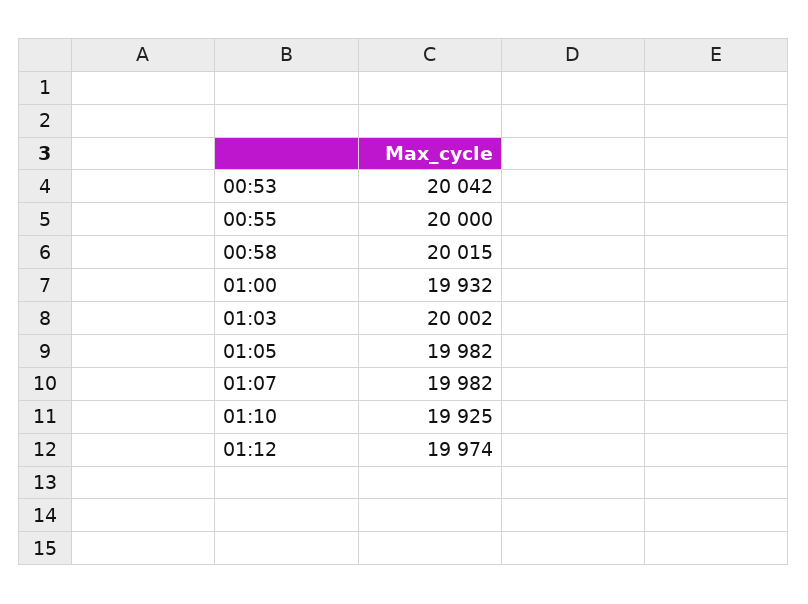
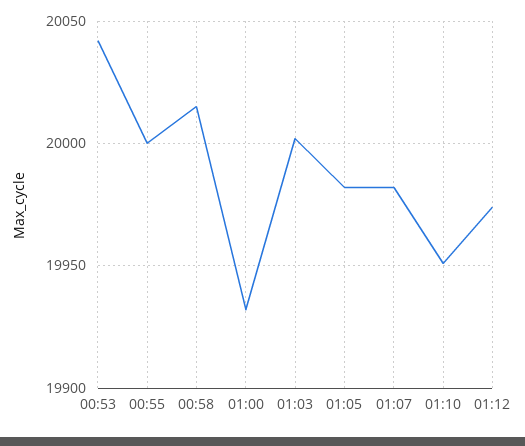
01:10: 19925 -> 19950

